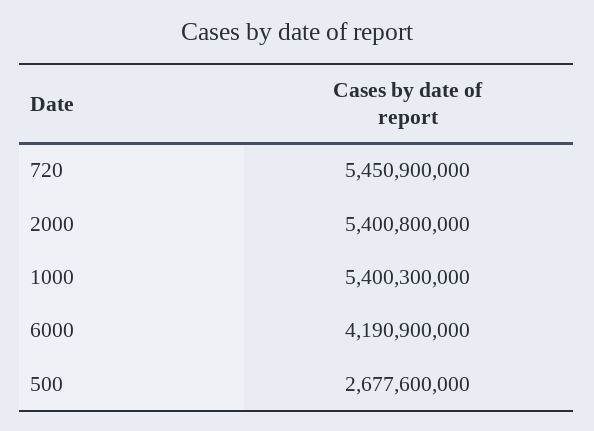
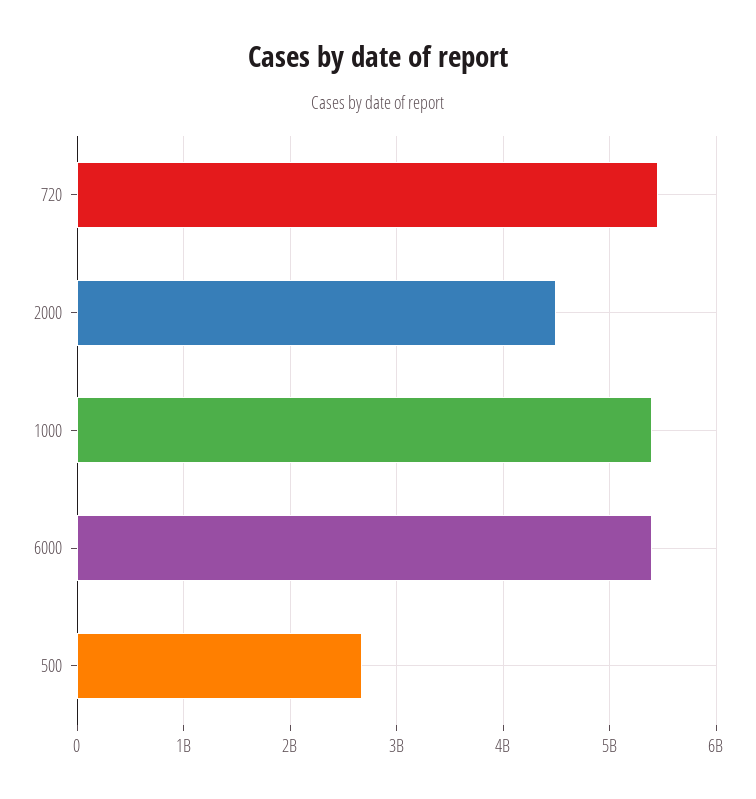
2000: 5400800000 -> 4500000000
6000: 4190900000 -> 5400000000

